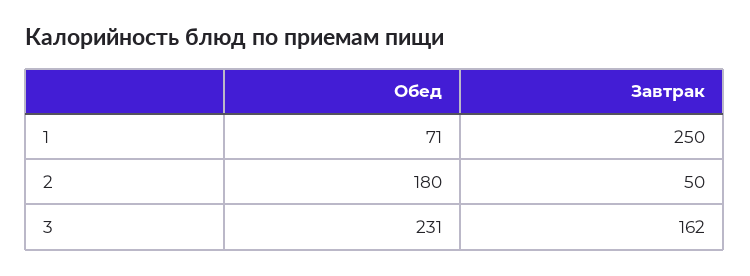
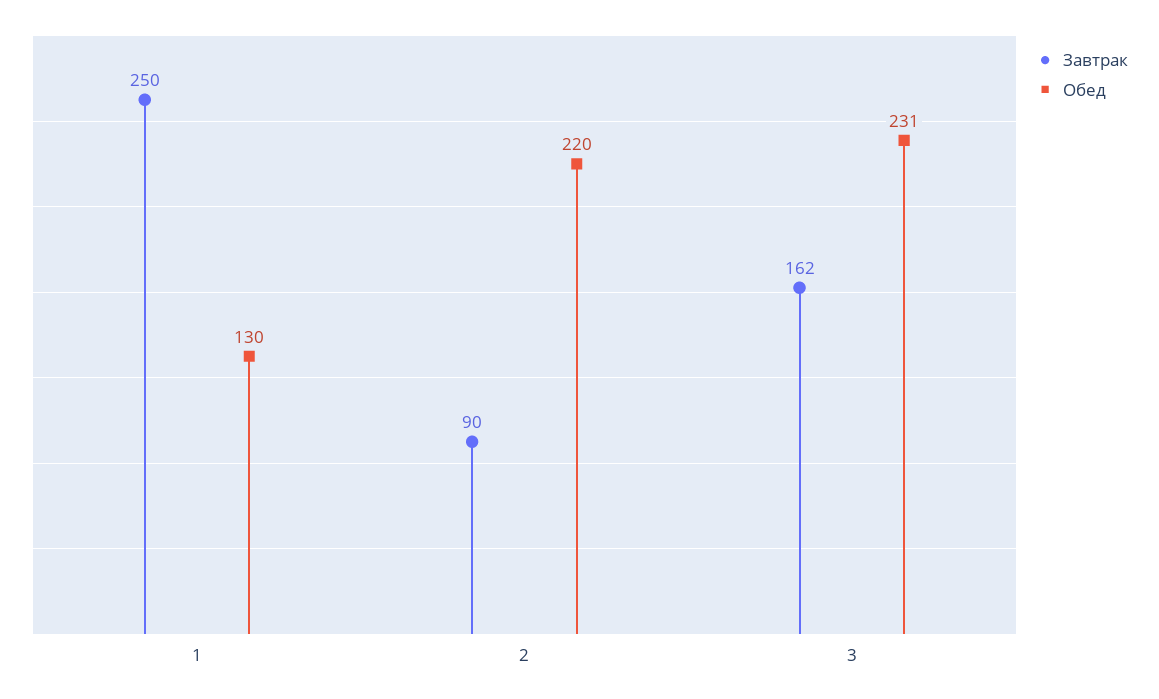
Обед, 1: 71 -> 130
Обед, 2: 180 -> 220
Завтрак, 2: 50 -> 90

